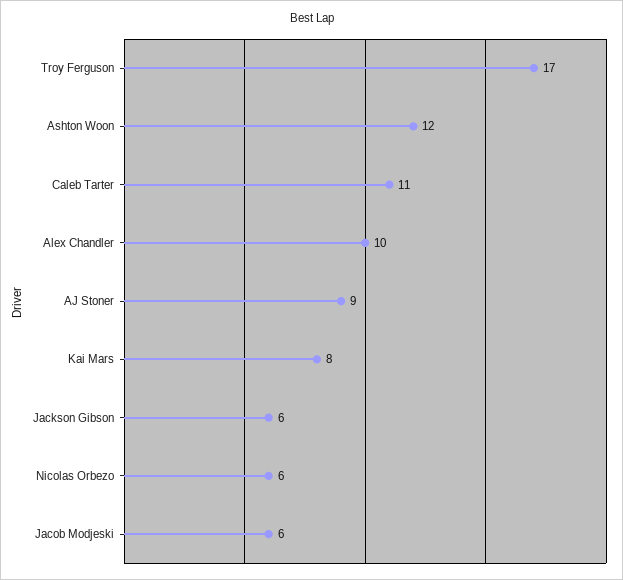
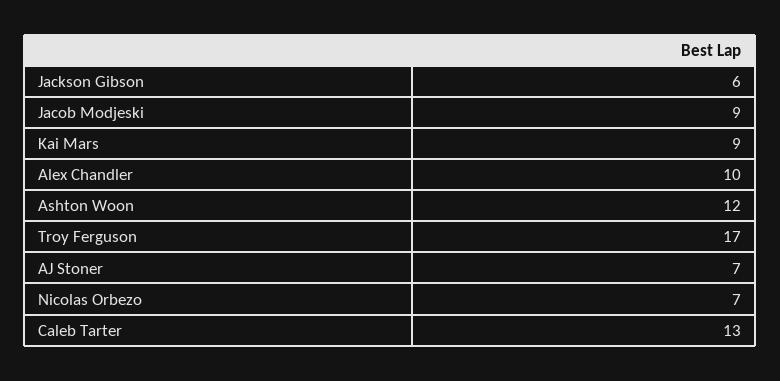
Caleb Tarter: 11 -> 13
AJ Stoner: 9 -> 7
Kai Mars: 8 -> 9
Nicolas Orbezo: 6 -> 7
Jacob Modjeski: 6 -> 9

